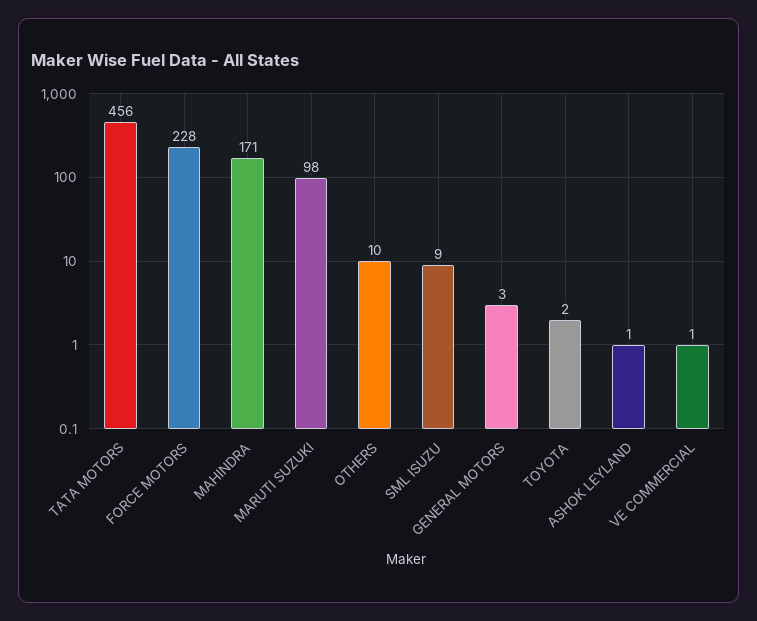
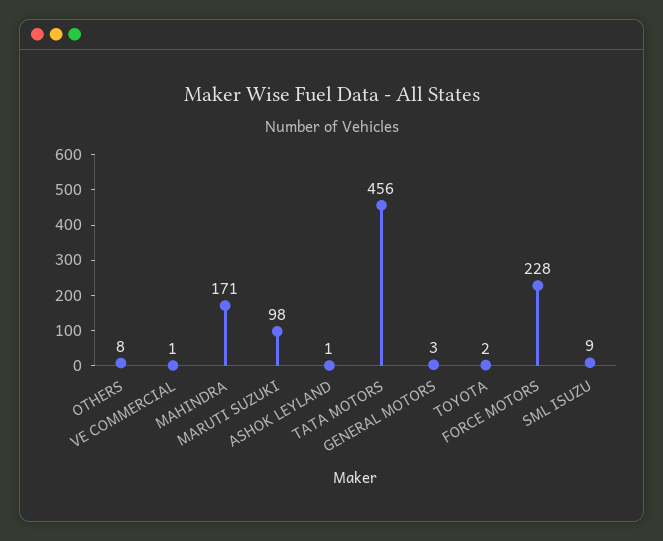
OTHERS: 10 -> 8

